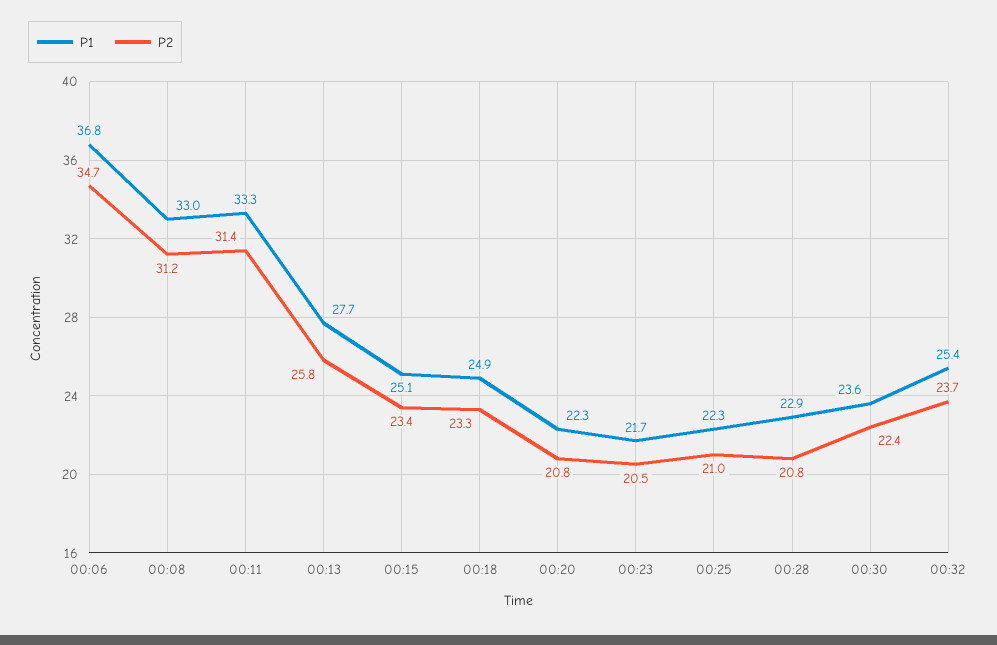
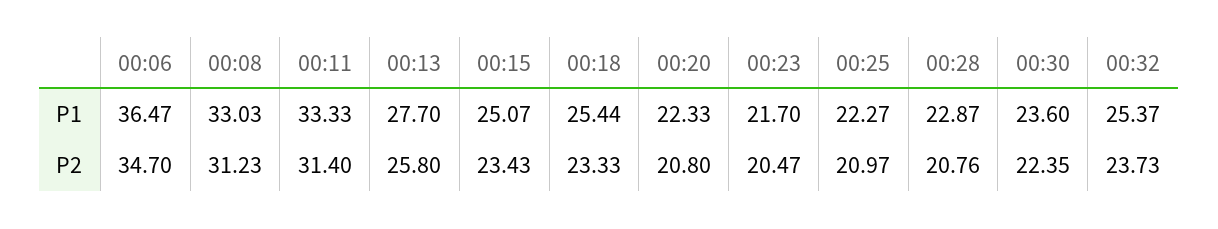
P1, 00:06: 36.8 -> 36.47
P1, 00:18: 24.9 -> 25.44

